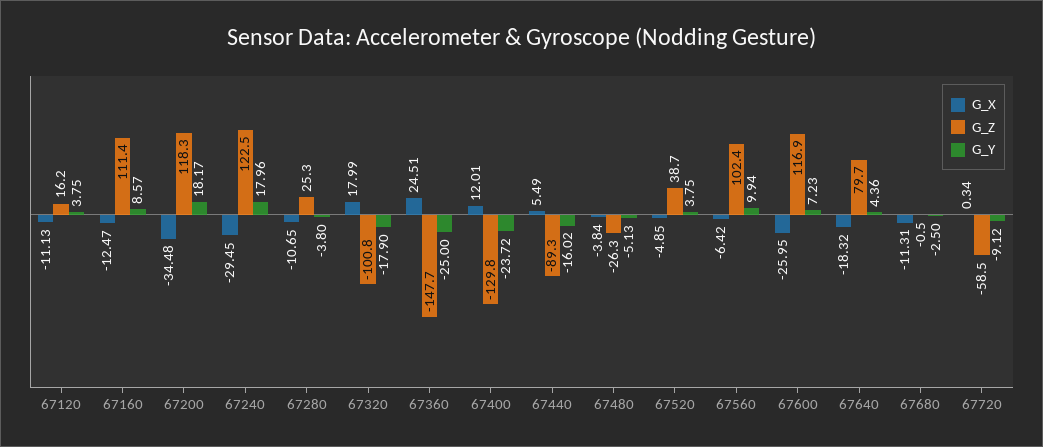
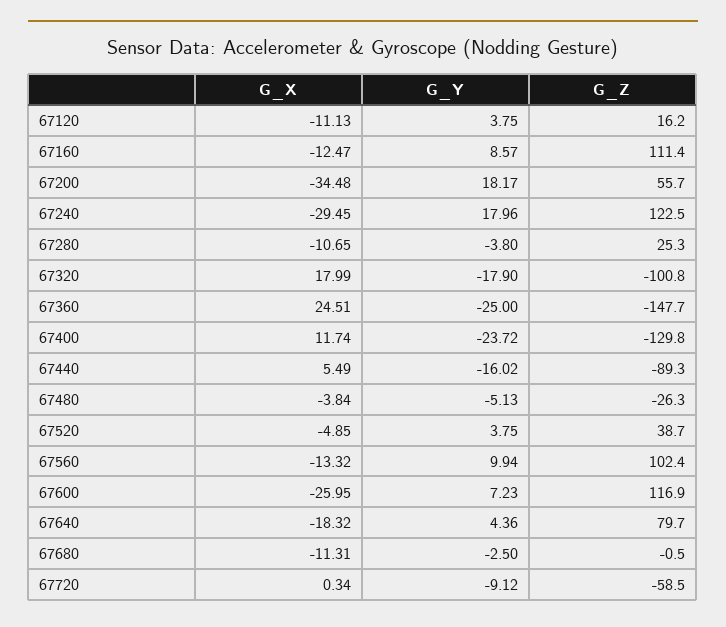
G_Z, 67200: 118.3 -> 55.7
G_X, 67400: 12.01 -> 11.74
G_X, 67560: -6.42 -> -13.32

